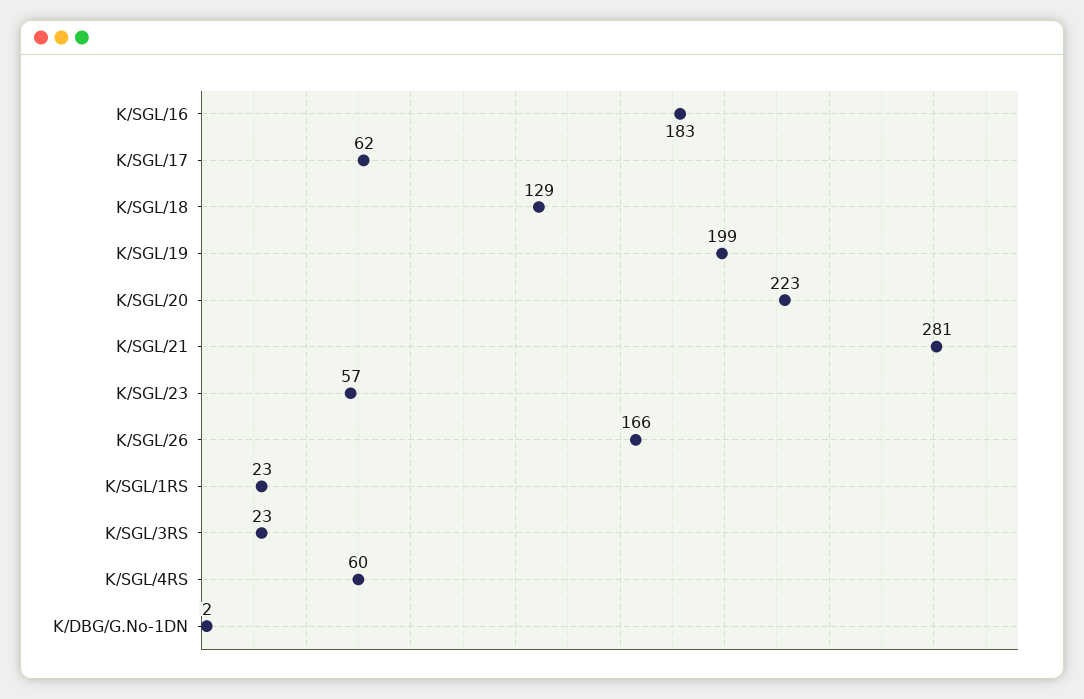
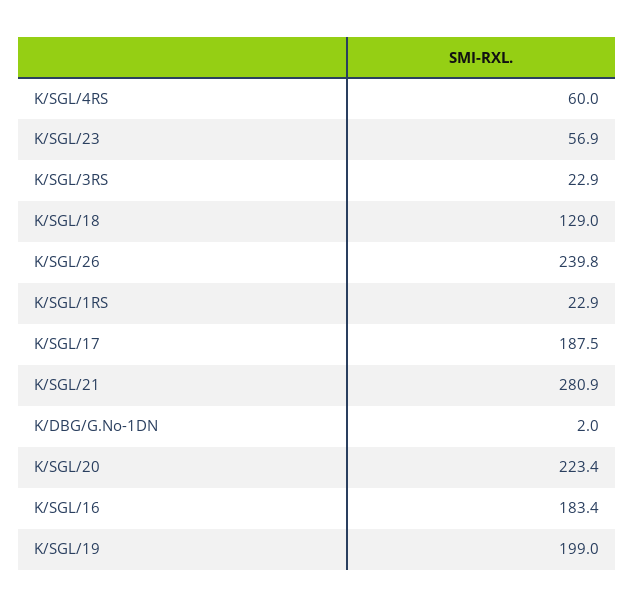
K/SGL/17: 62 -> 187.5
K/SGL/26: 166 -> 239.8

